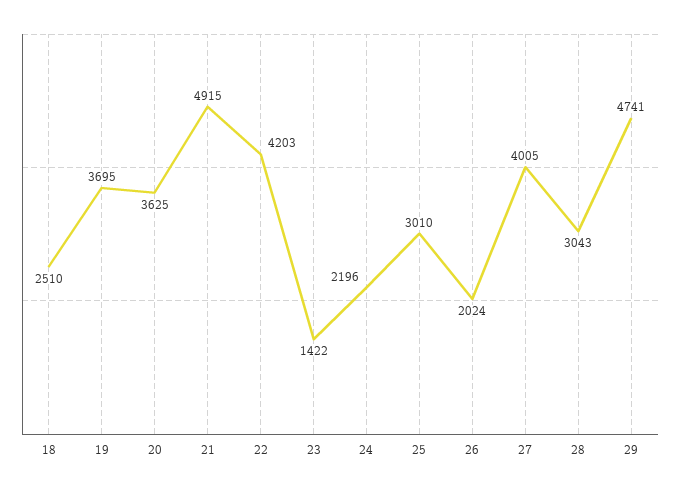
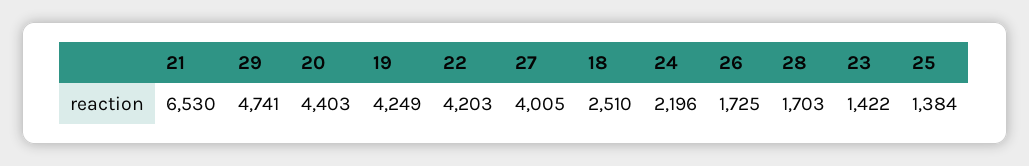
19: 3695 -> 4249
20: 3625 -> 4403
21: 4915 -> 6530
25: 3010 -> 1384
26: 2024 -> 1725
28: 3043 -> 1703

